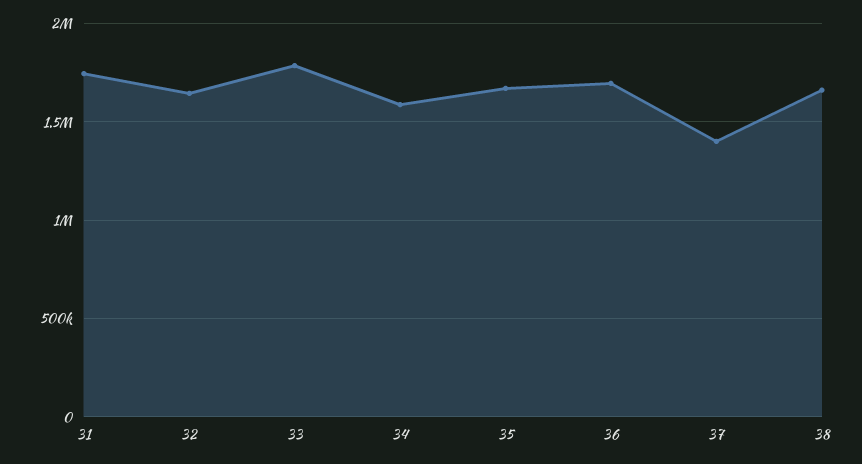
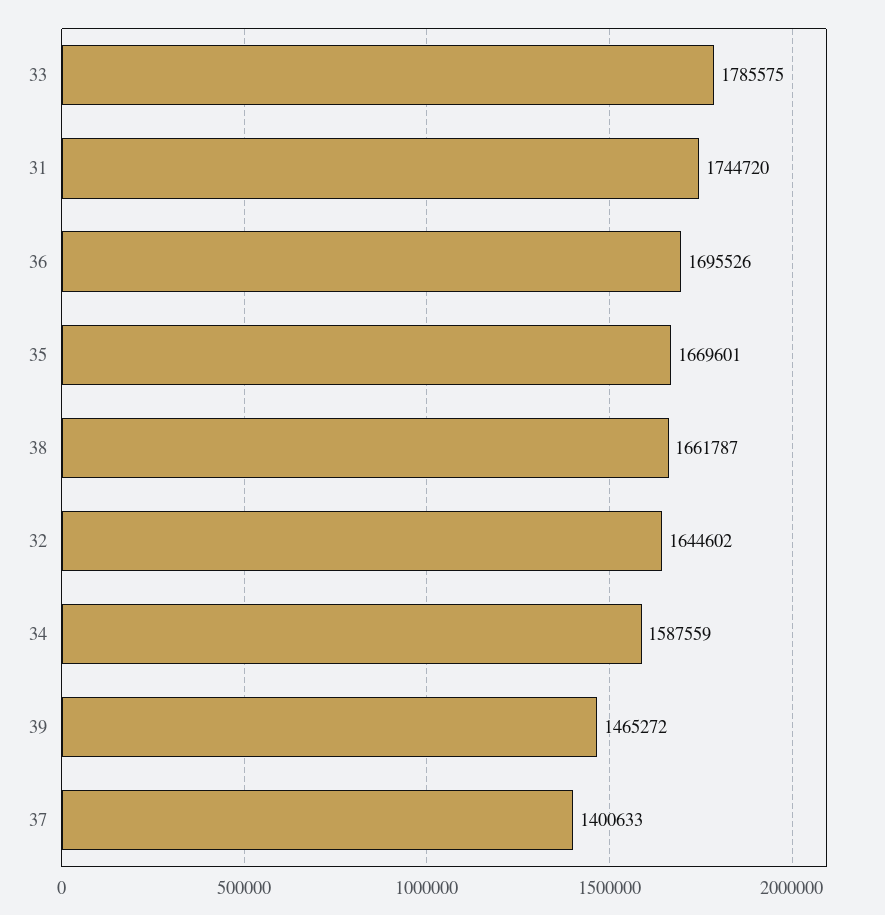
39: none -> 1465272

